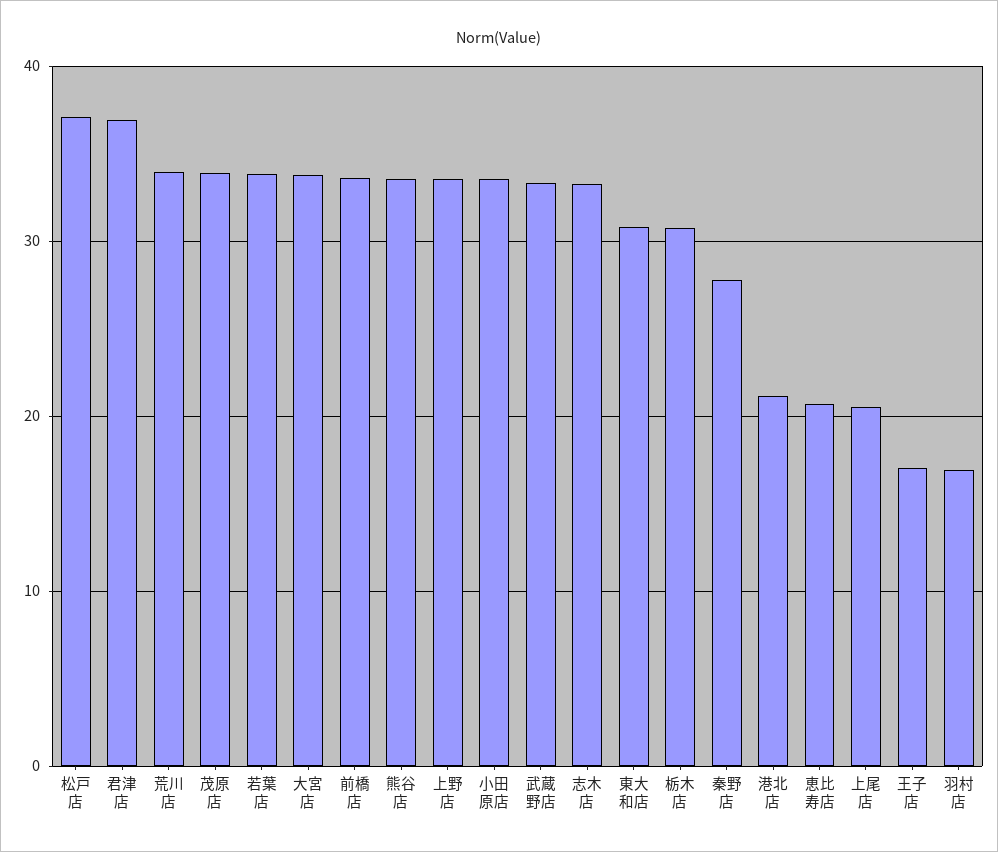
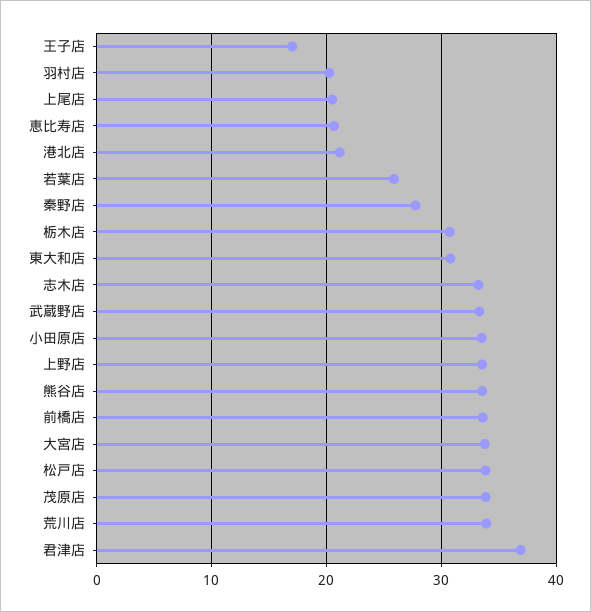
松戸店: 37 -> 34
若葉店: 34 -> 26
羽村店: 17 -> 20

